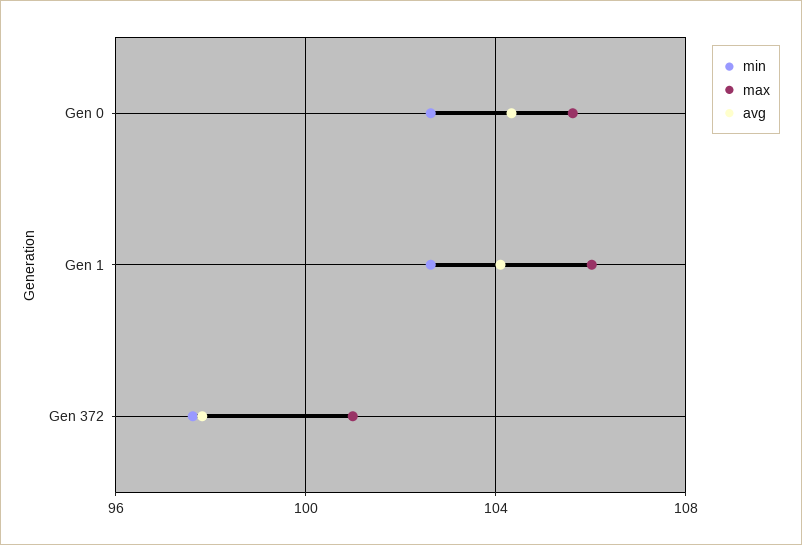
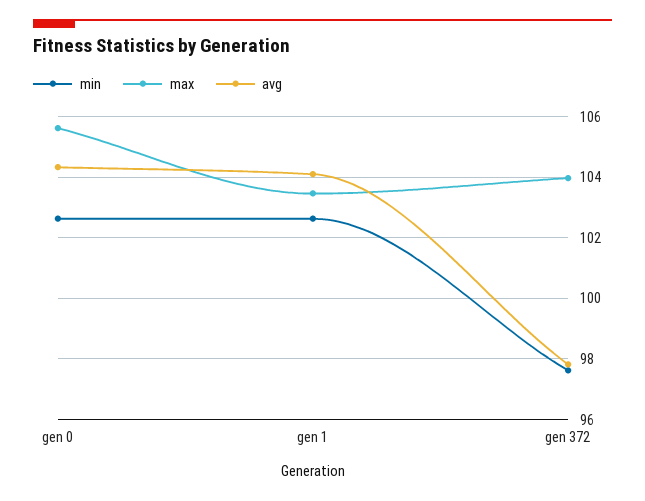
max, Gen 1: 106 -> 103.4
max, Gen 372: 101 -> 104

